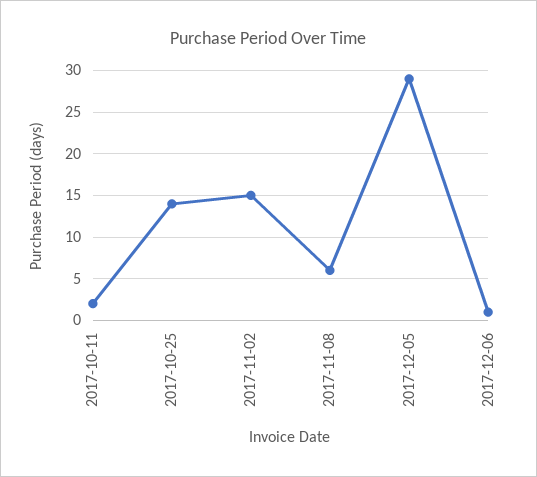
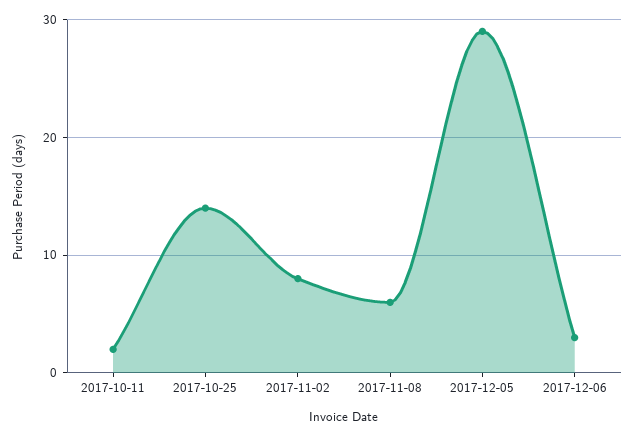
2017-11-02: 15 -> 8
2017-12-06: 1 -> 3

